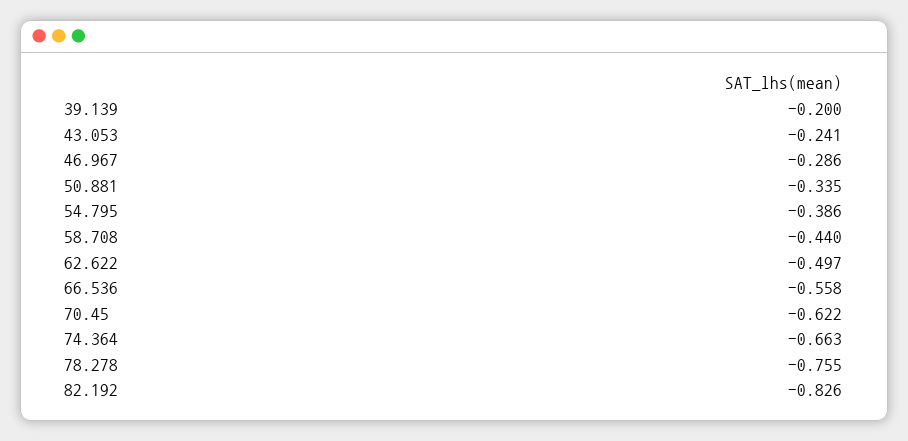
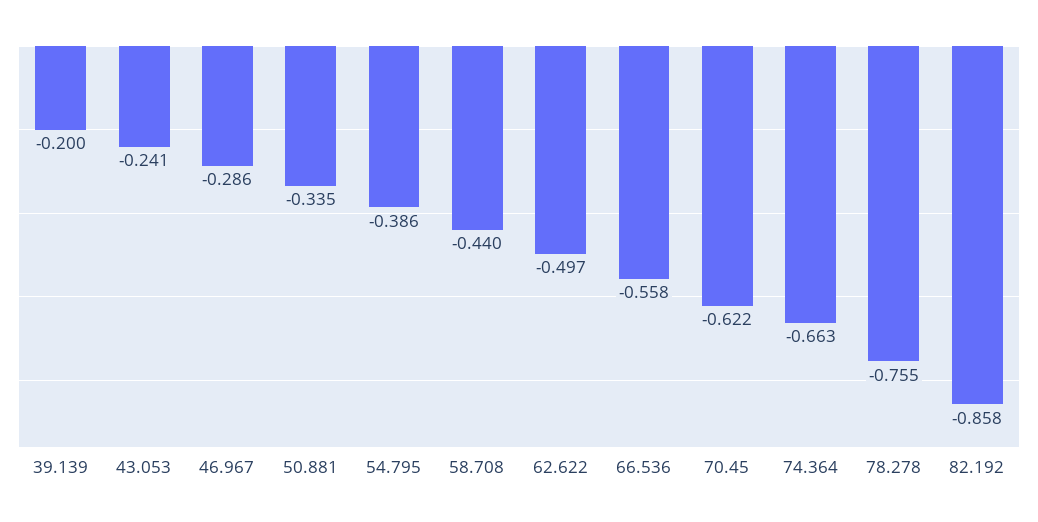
82.192: -0.826 -> -0.858

